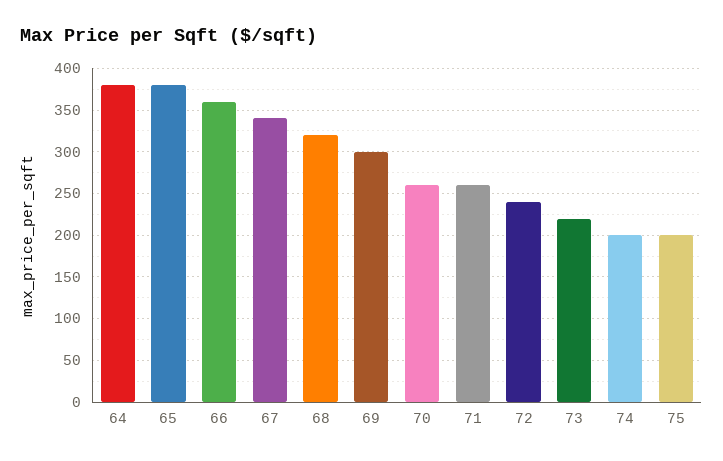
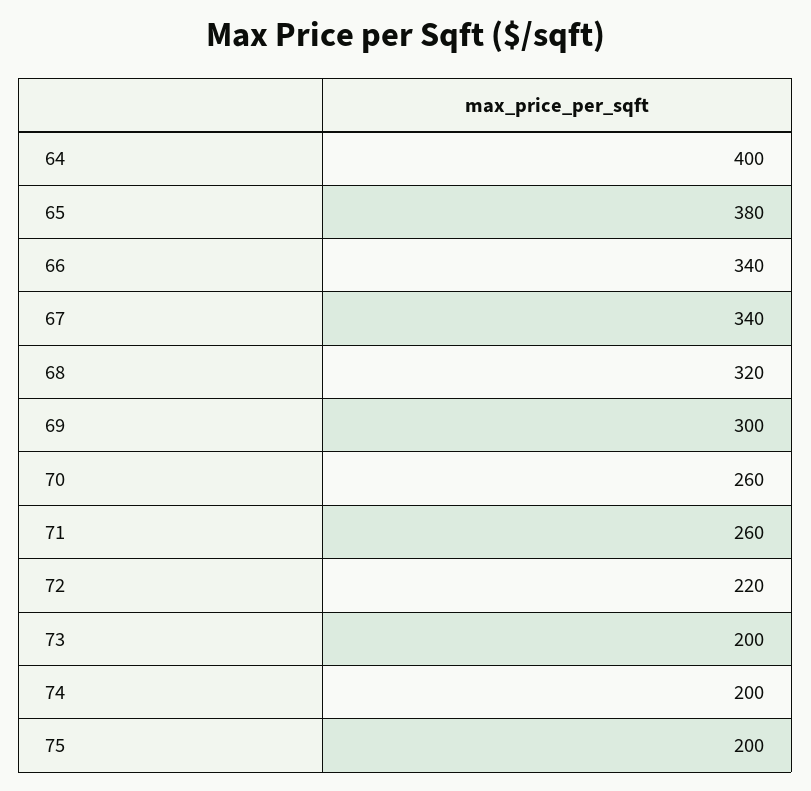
64: 380 -> 400
66: 360 -> 340
72: 240 -> 220
73: 220 -> 200

